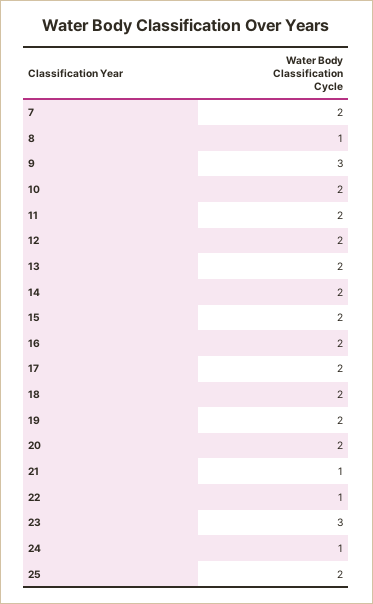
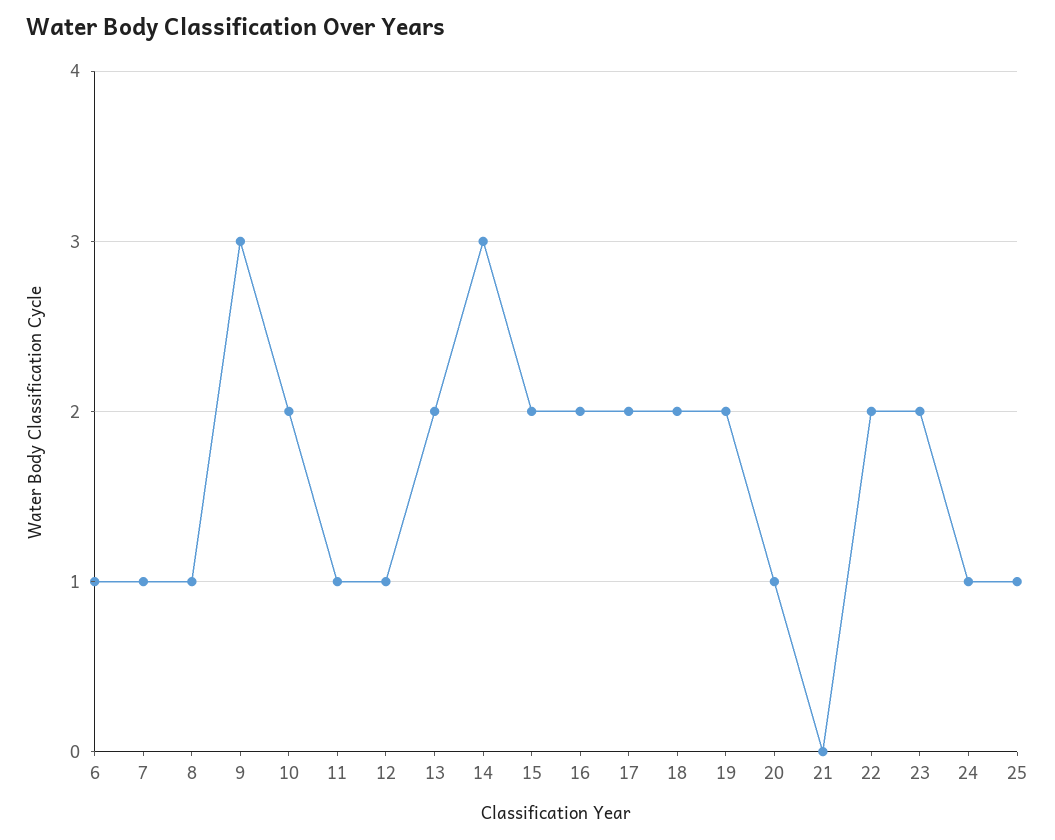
7: 2 -> 1
11: 2 -> 1
12: 2 -> 1
14: 2 -> 3
20: 2 -> 1
21: 1 -> 0
22: 1 -> 2
23: 3 -> 2
25: 2 -> 1
6: none -> 1

